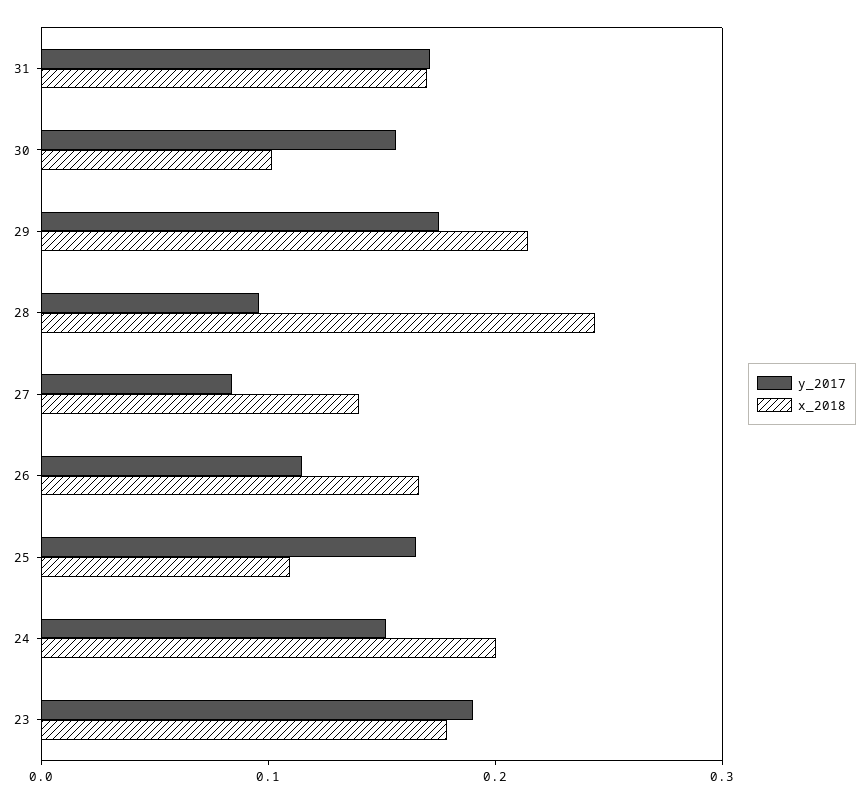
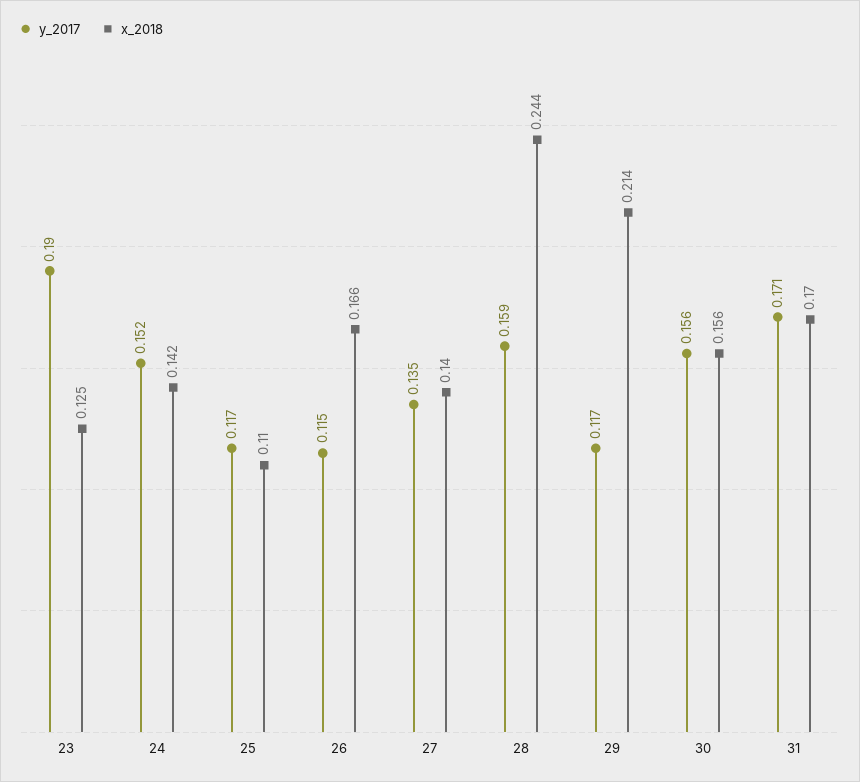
x_2018, 30: 0.1 -> 0.156
y_2017, 29: 0.18 -> 0.117
y_2017, 28: 0.1 -> 0.159
y_2017, 27: 0.08 -> 0.135
y_2017, 25: 0.16 -> 0.117
x_2018, 24: 0.2 -> 0.142
x_2018, 23: 0.18 -> 0.125

